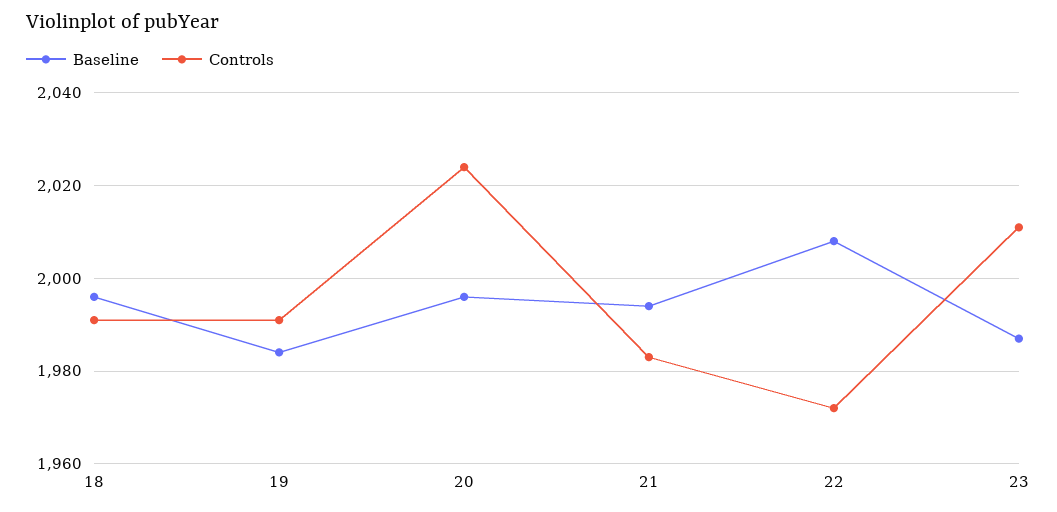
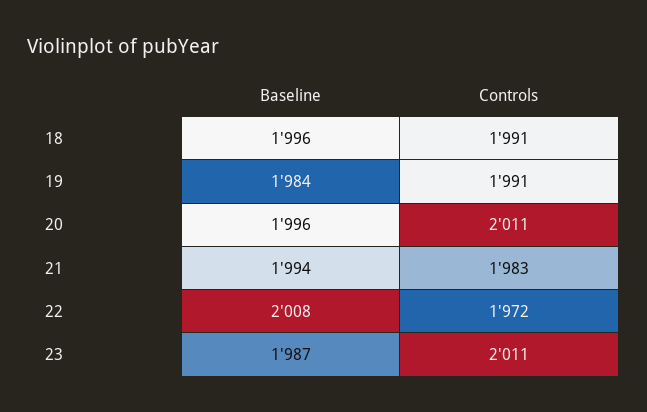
Controls, 20: 2025 -> 2011

